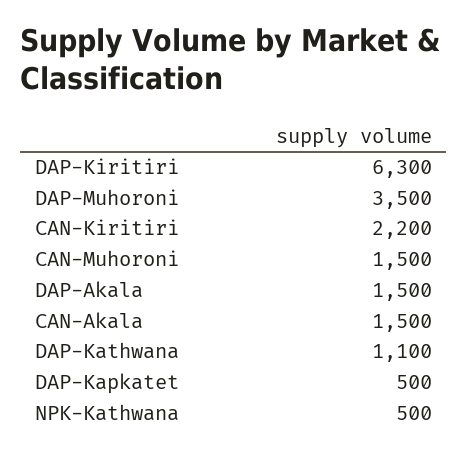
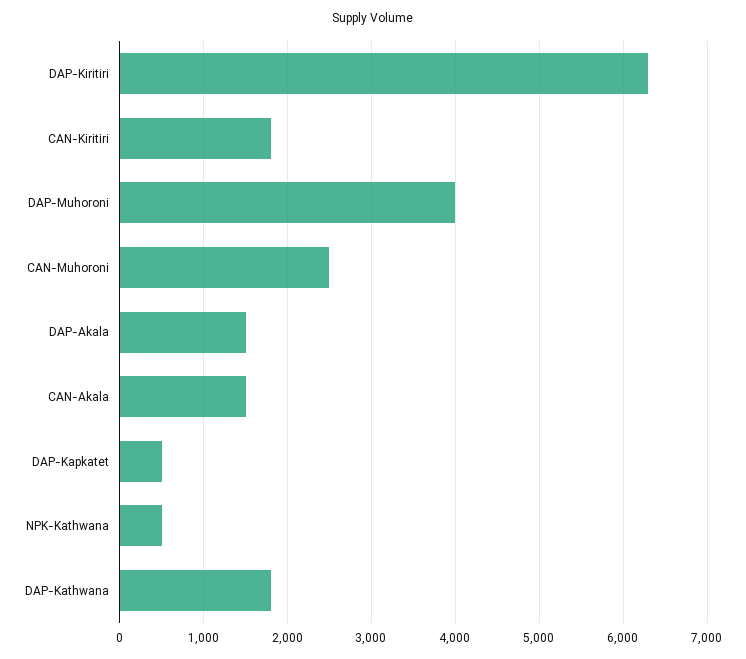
DAP-Muhoroni: 3500 -> 4000
CAN-Kiritiri: 2200 -> 1800
CAN-Muhoroni: 1500 -> 2500
DAP-Kathwana: 1100 -> 1800

